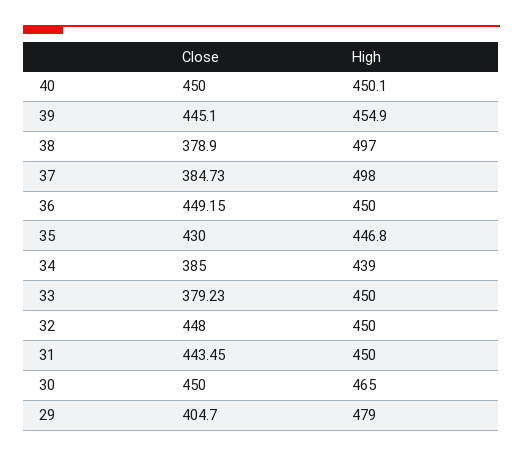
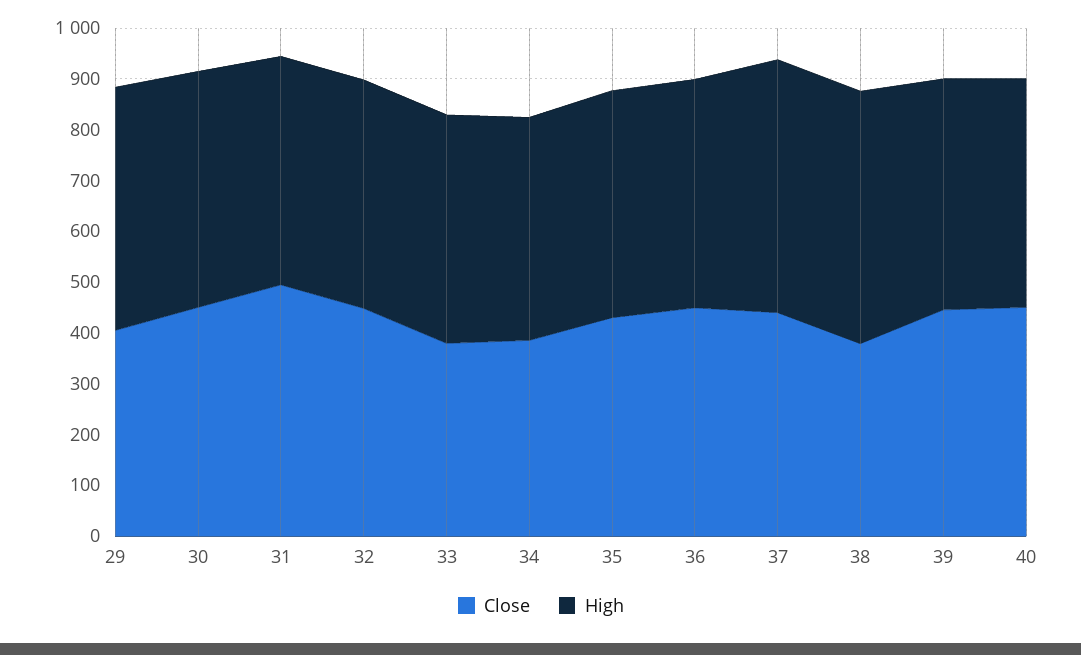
Close, 37: 384.73 -> 440
Close, 31: 443.45 -> 500

